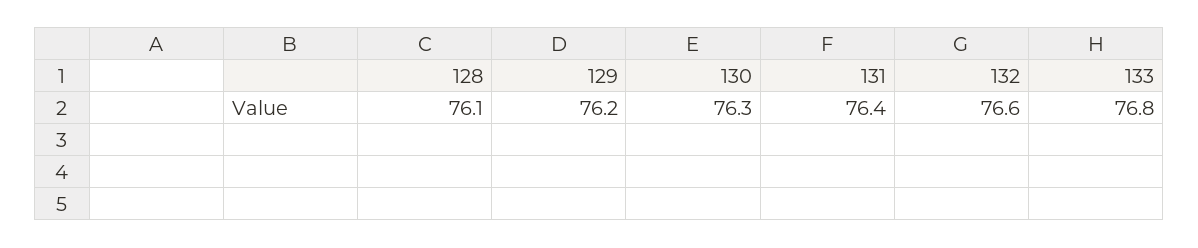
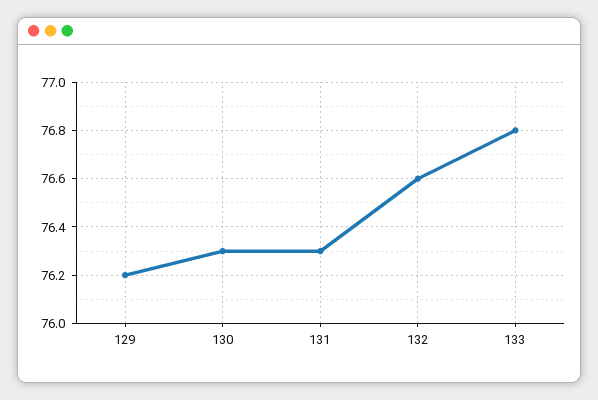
128: 76.1 -> none
131: 76.4 -> 76.3

